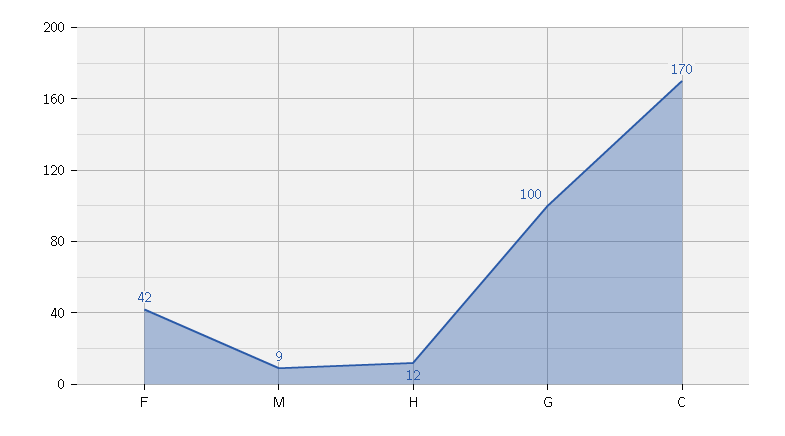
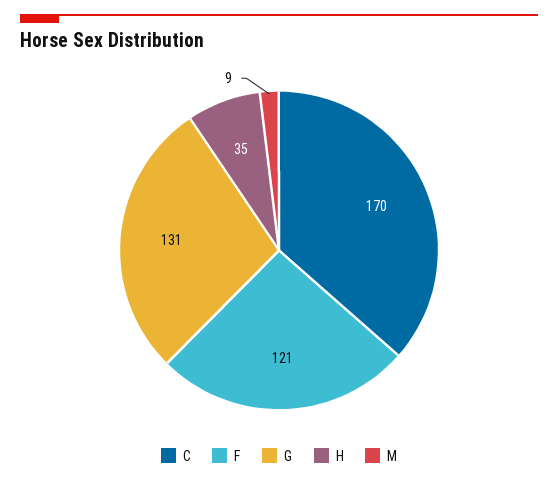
F: 42 -> 121
H: 12 -> 35
G: 100 -> 131

